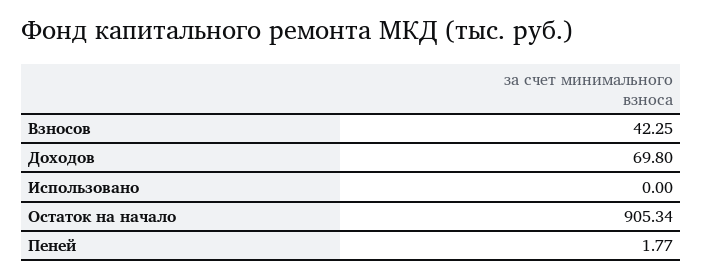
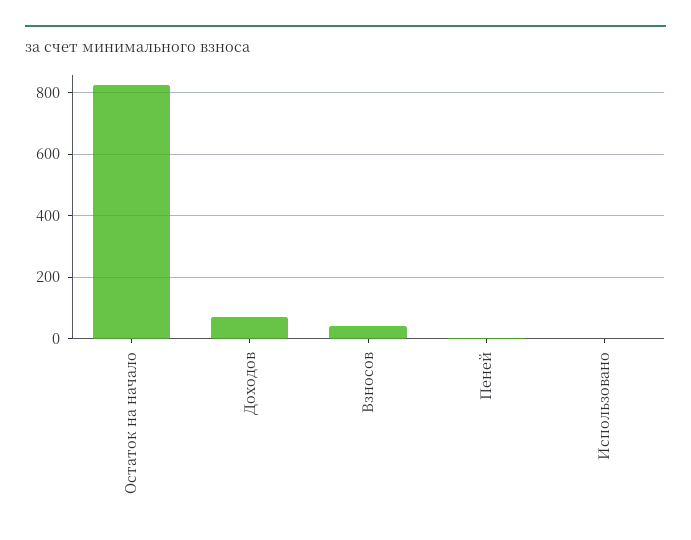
Остаток на начало: 905.34 -> 820

